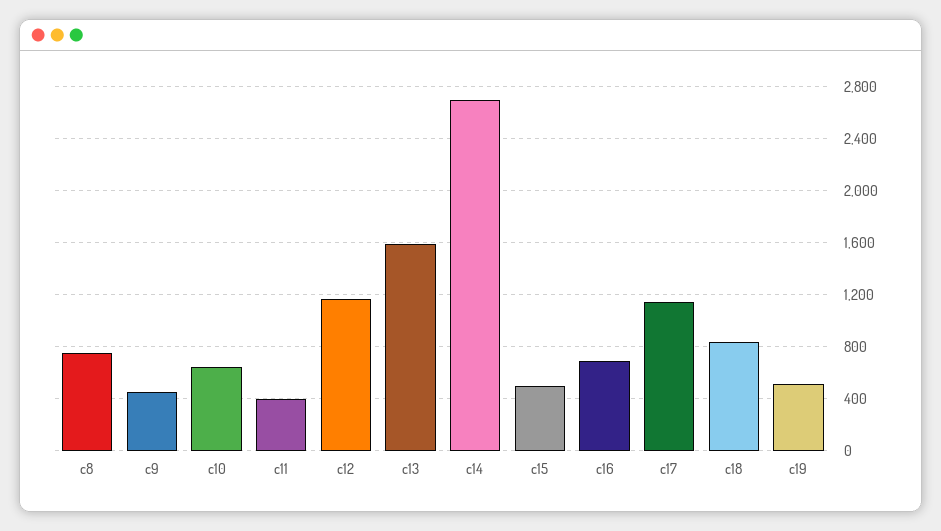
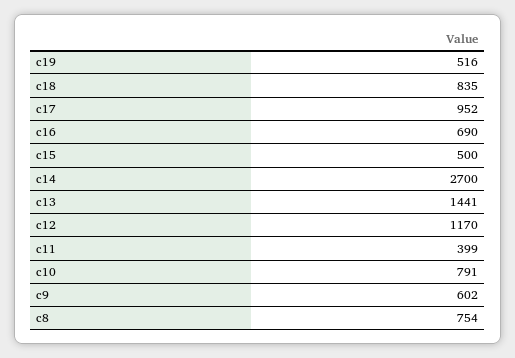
c9: 450 -> 602
c10: 650 -> 791
c13: 1600 -> 1441
c17: 1150 -> 952

